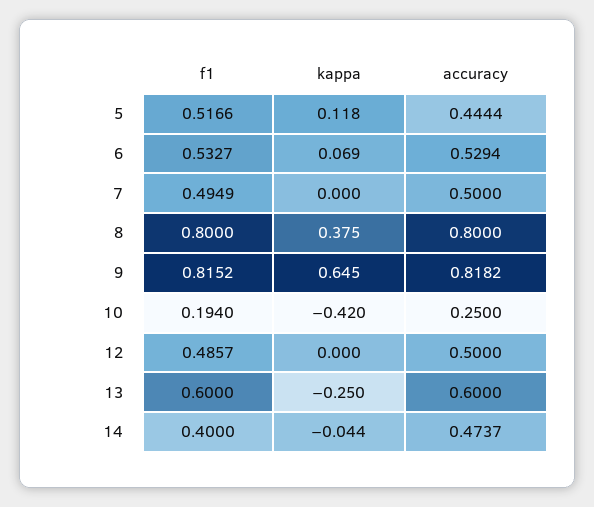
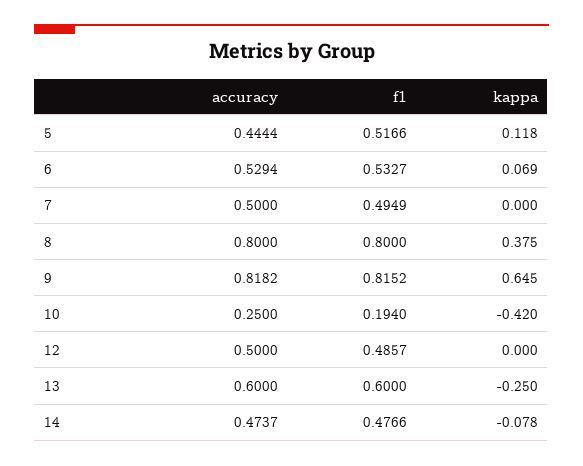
f1, 14: 0.4 -> 0.4766
kappa, 14: -0.044 -> -0.078

